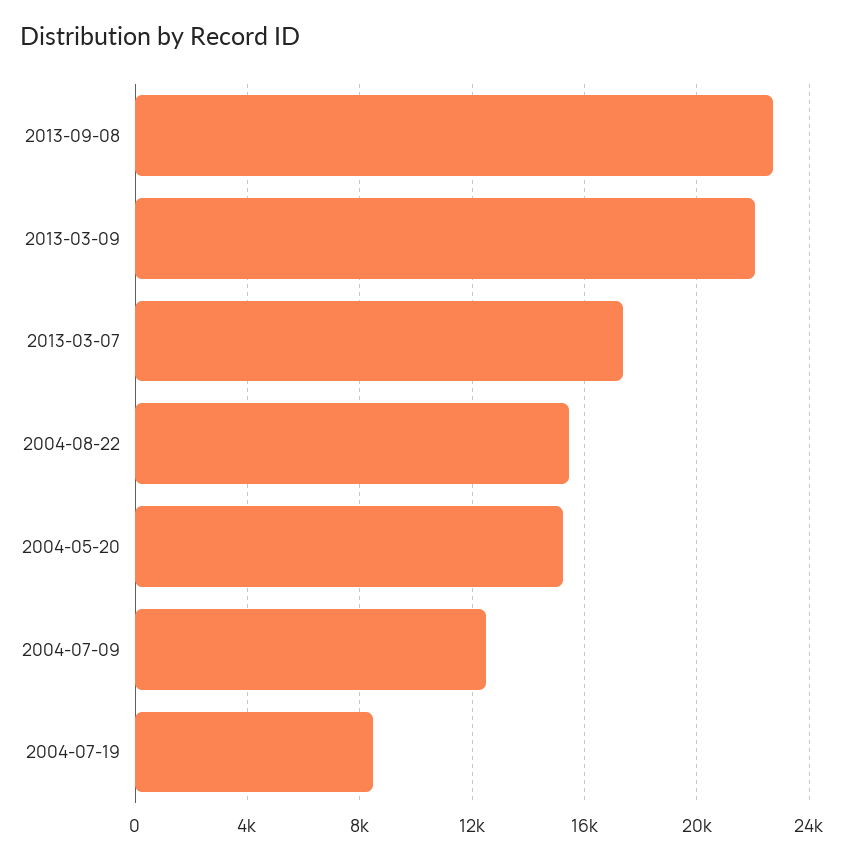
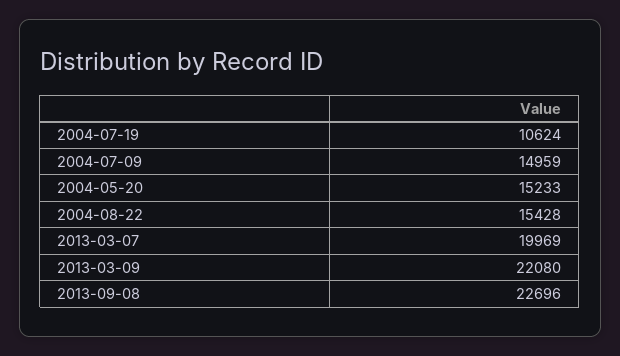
2013-03-07: 17500 -> 19969
2004-07-09: 12500 -> 14959
2004-07-19: 8500 -> 10624

